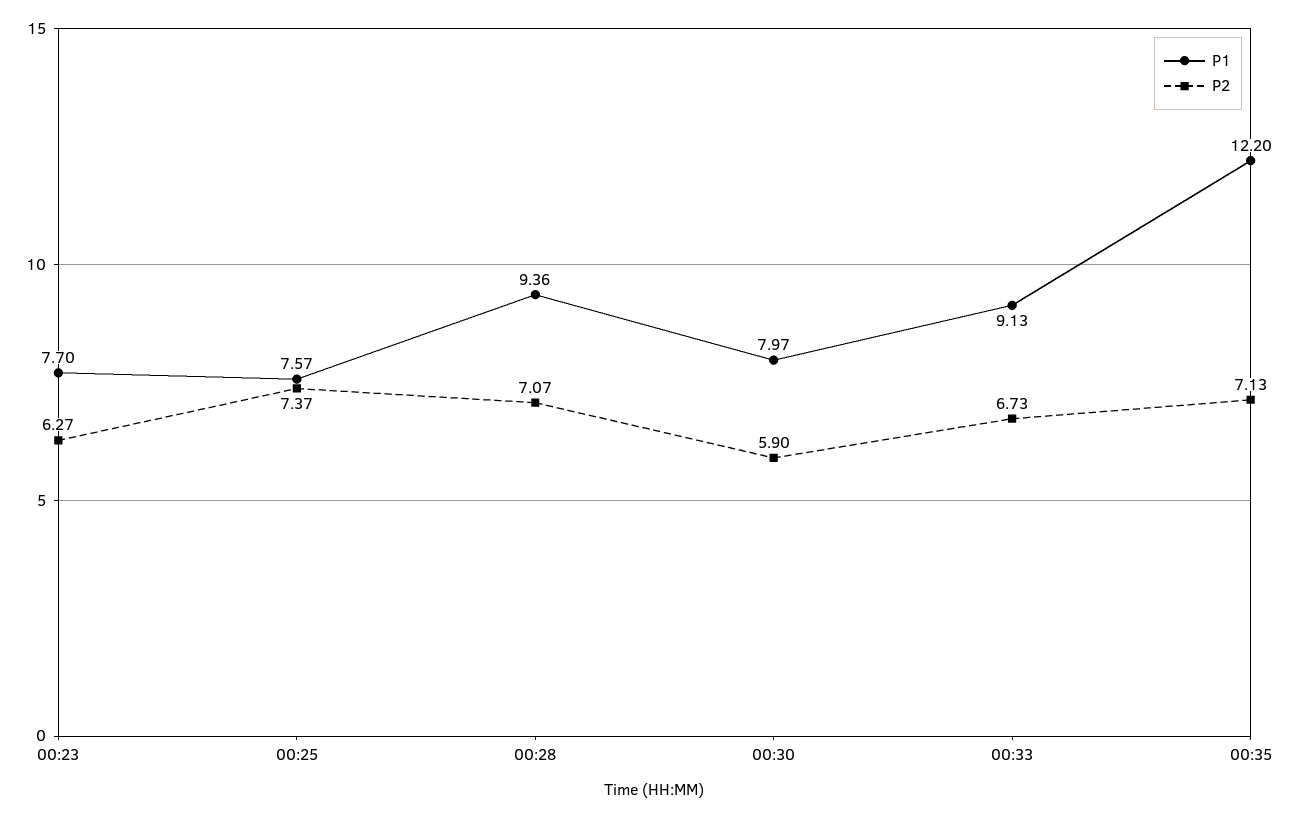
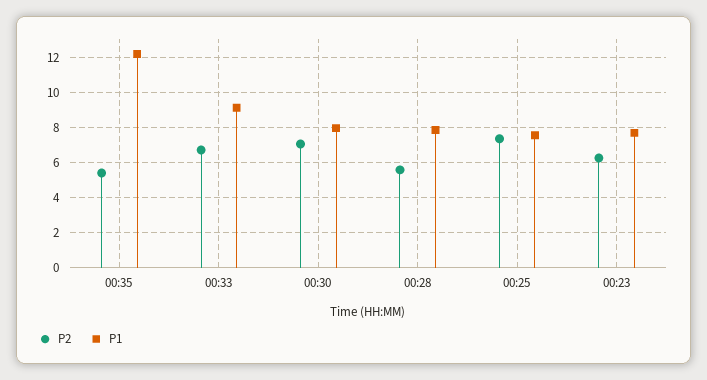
P1, 00:28: 9.36 -> 8
P2, 00:28: 7.07 -> 5.5
P2, 00:30: 5.9 -> 7
P2, 00:35: 7.13 -> 5.5

